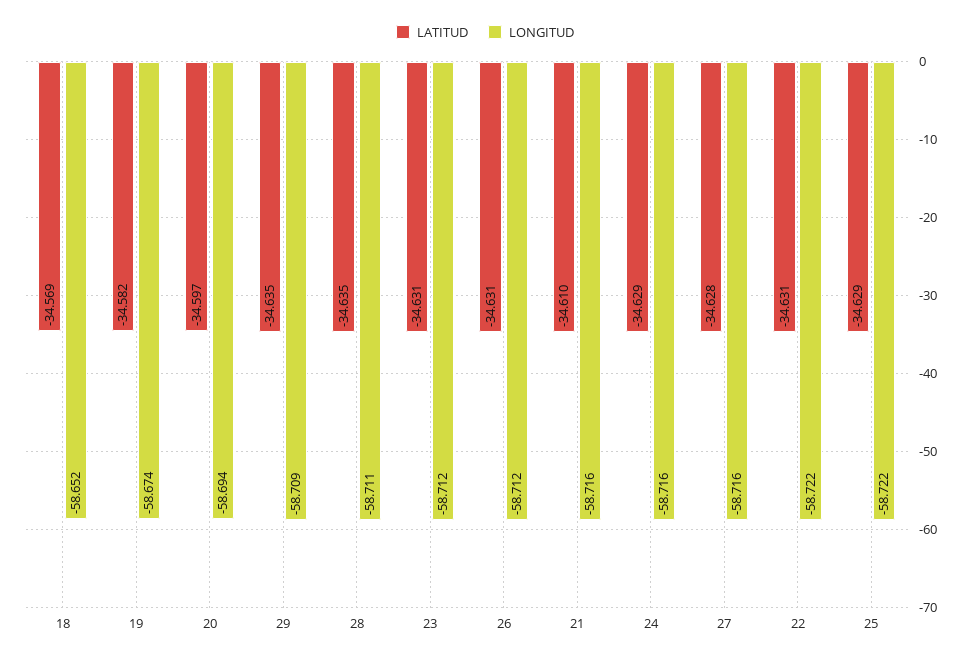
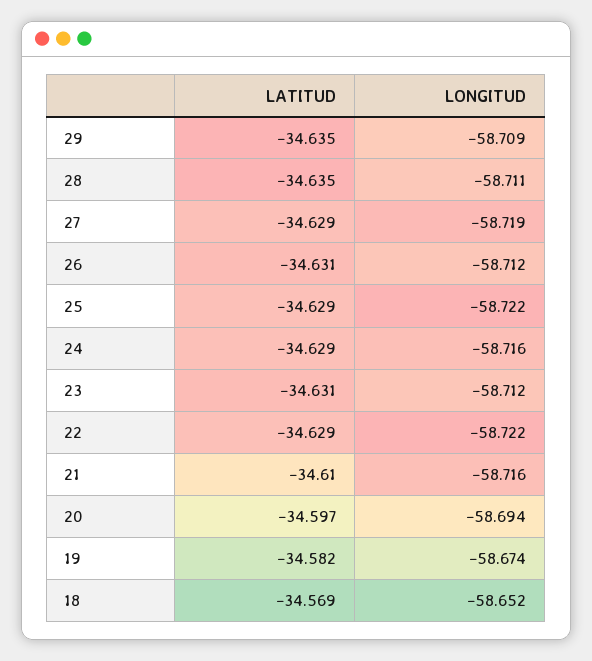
LATITUD, 27: -34.628 -> -34.629
LONGITUD, 27: -58.716 -> -58.719
LATITUD, 22: -34.631 -> -34.629

